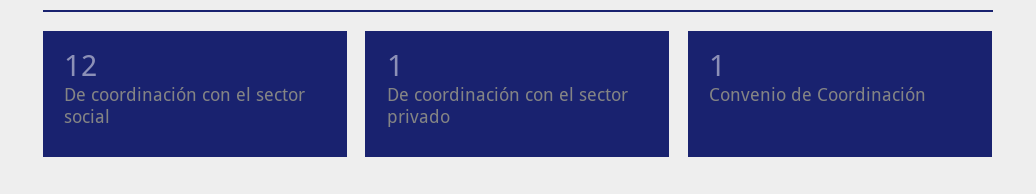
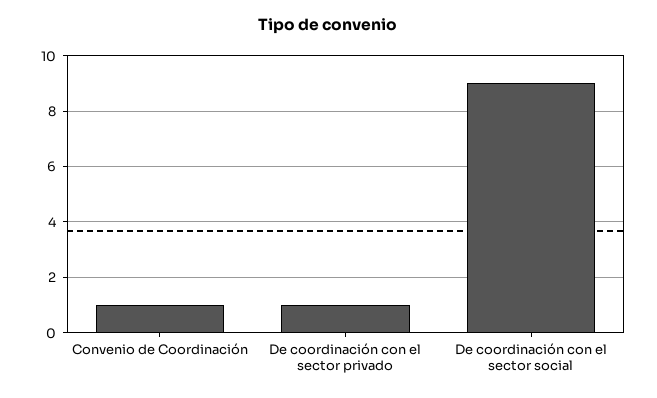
De coordinación con el sector social: 12 -> 9

